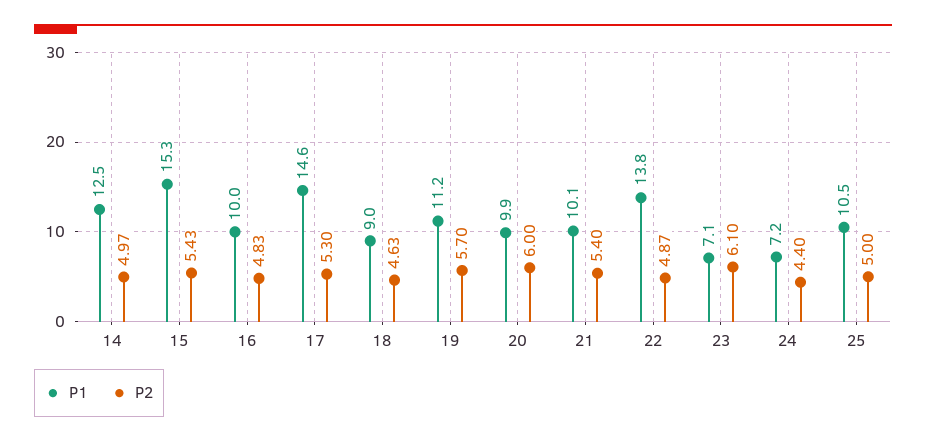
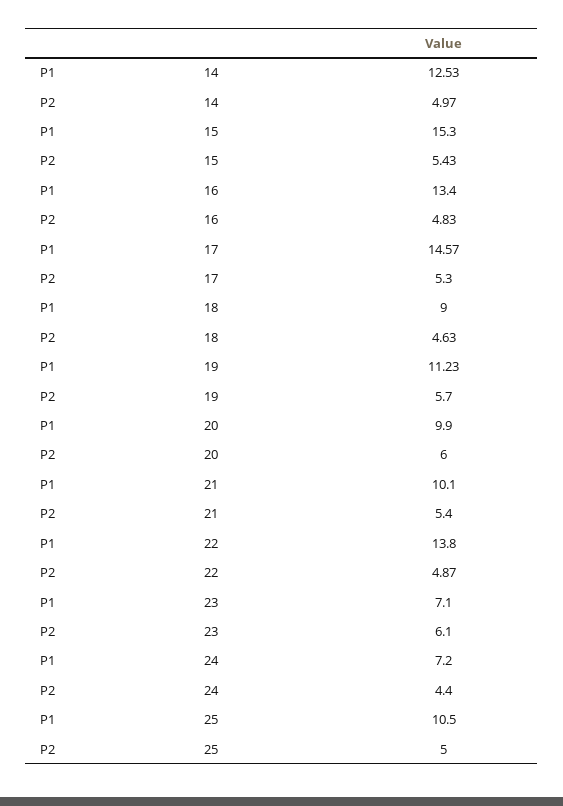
P1, 16: 10 -> 13.4

